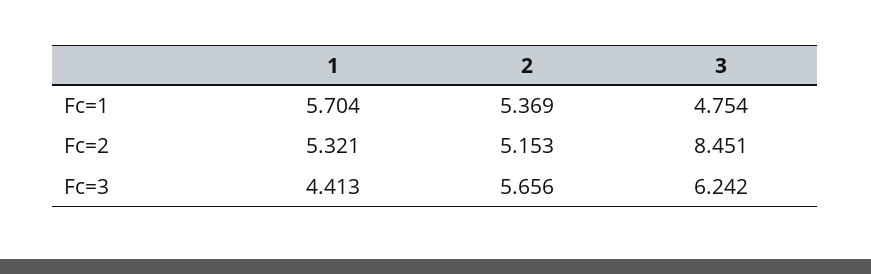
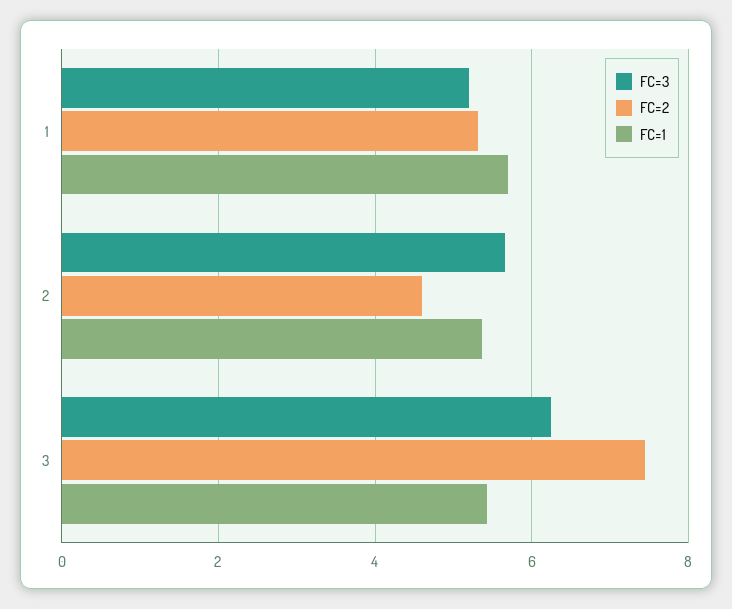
Fc=1, 3: 4.754 -> 5.4
Fc=2, 2: 5.153 -> 4.6
Fc=2, 3: 8.451 -> 7.4
Fc=3, 1: 4.413 -> 5.2

